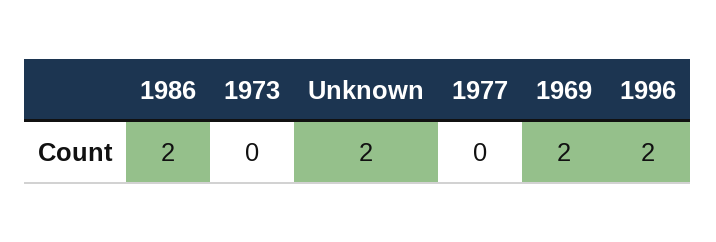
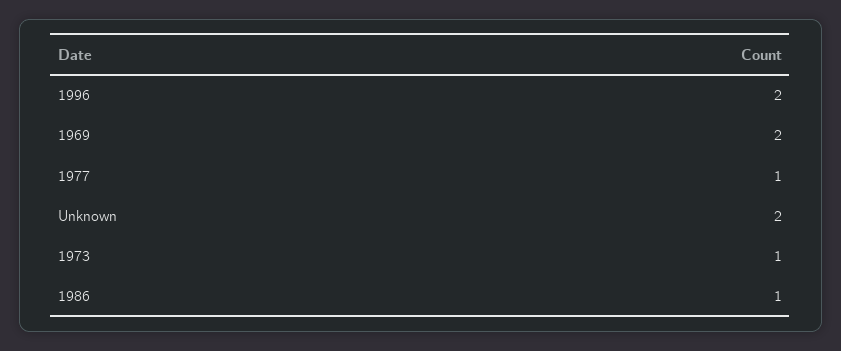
1986: 2 -> 1
1973: 0 -> 1
1977: 0 -> 1

